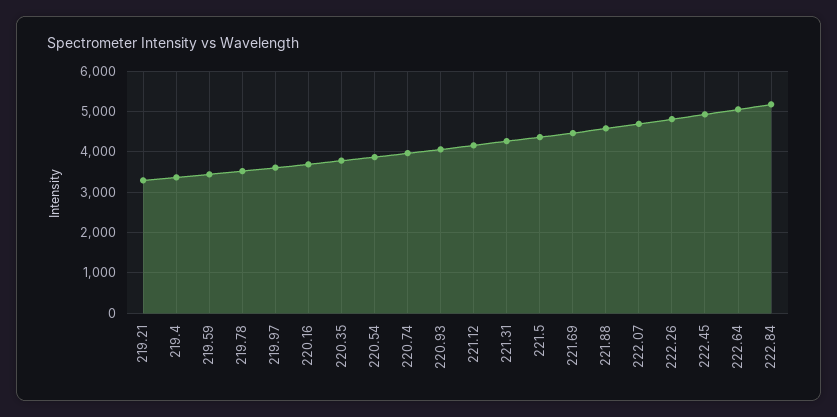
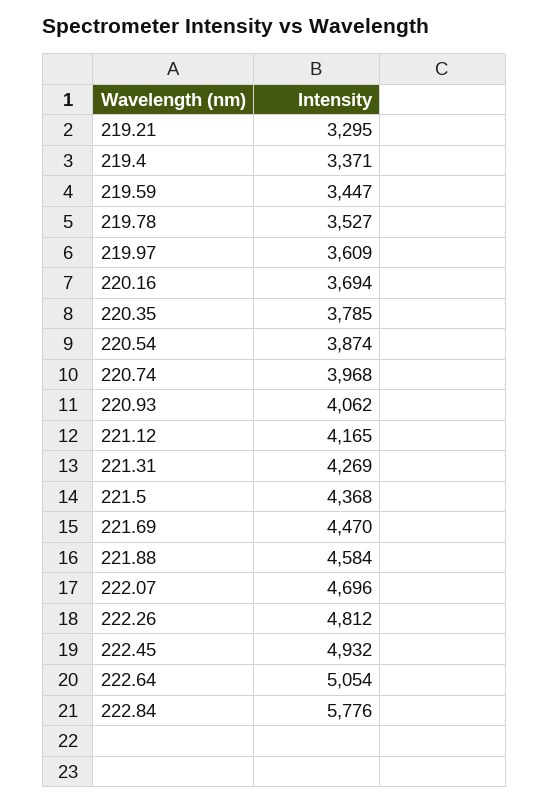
222.84: 5200 -> 5776

